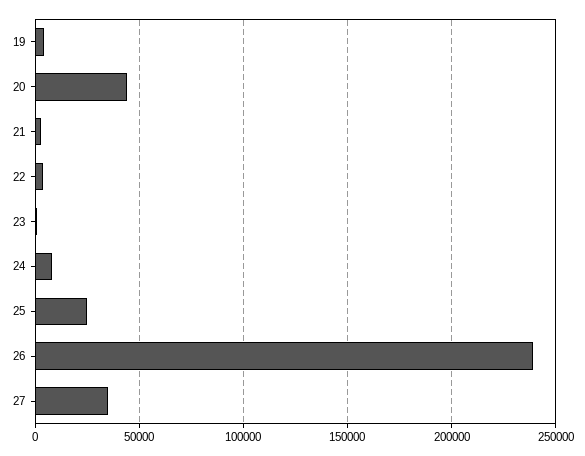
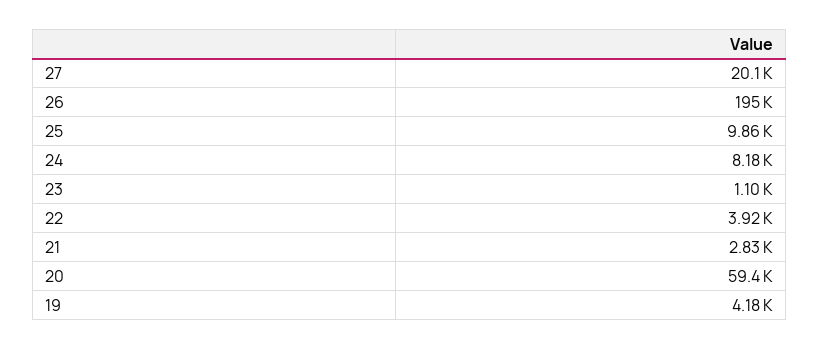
20: 45000 -> 59400
25: 25000 -> 9860
26: 240000 -> 195000
27: 35000 -> 20100

